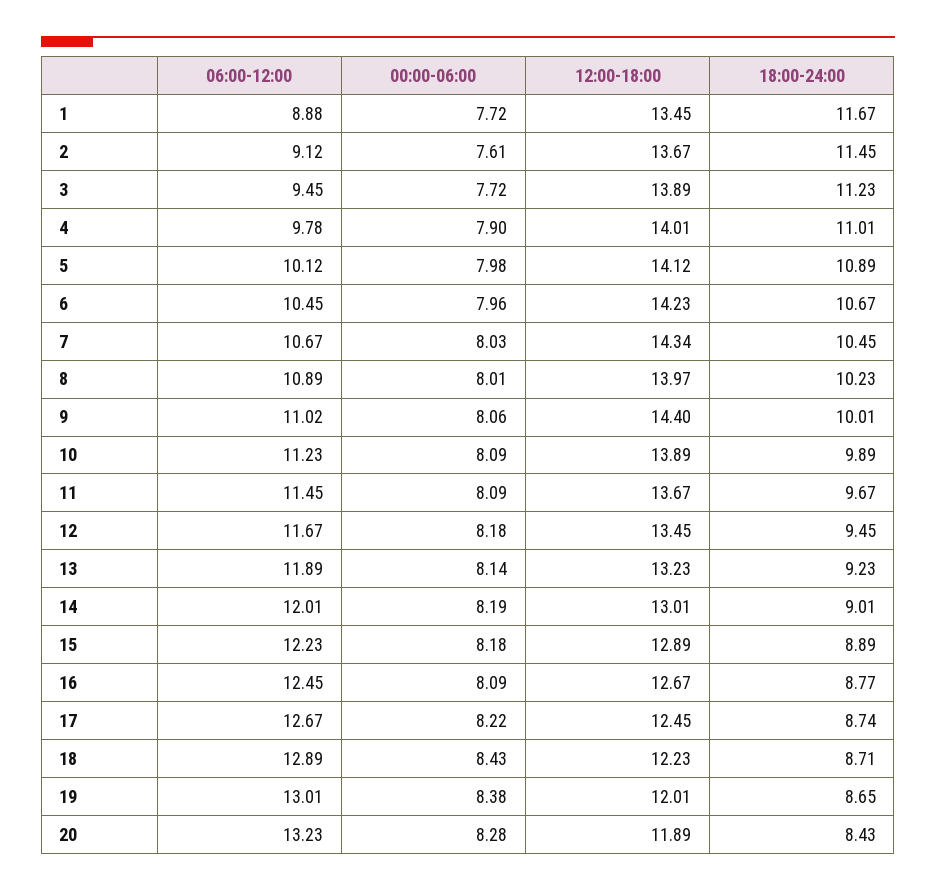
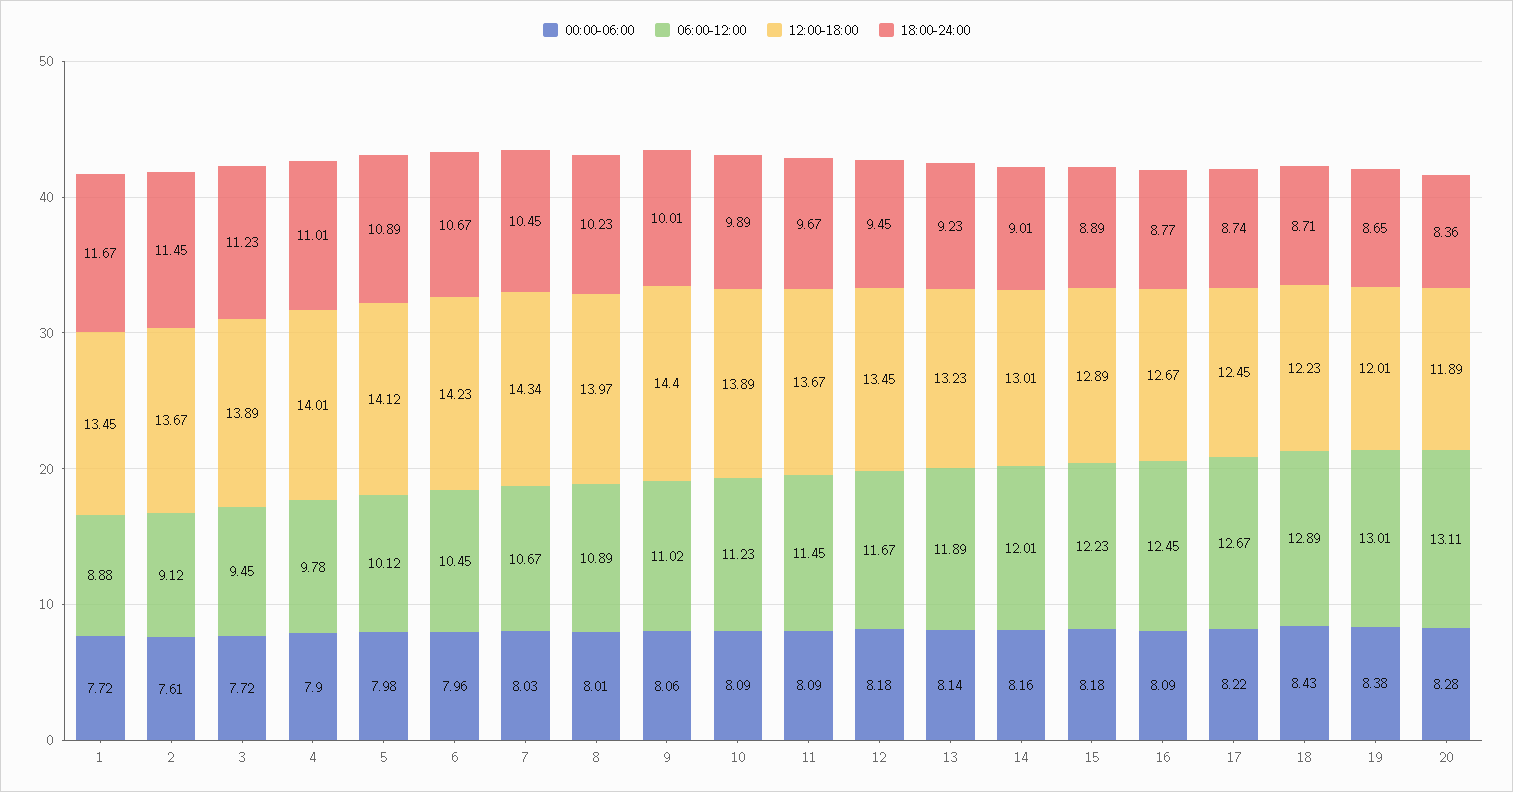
00:00-06:00, 14: 8.19 -> 8.16
06:00-12:00, 20: 13.23 -> 13.11
18:00-24:00, 20: 8.43 -> 8.36

